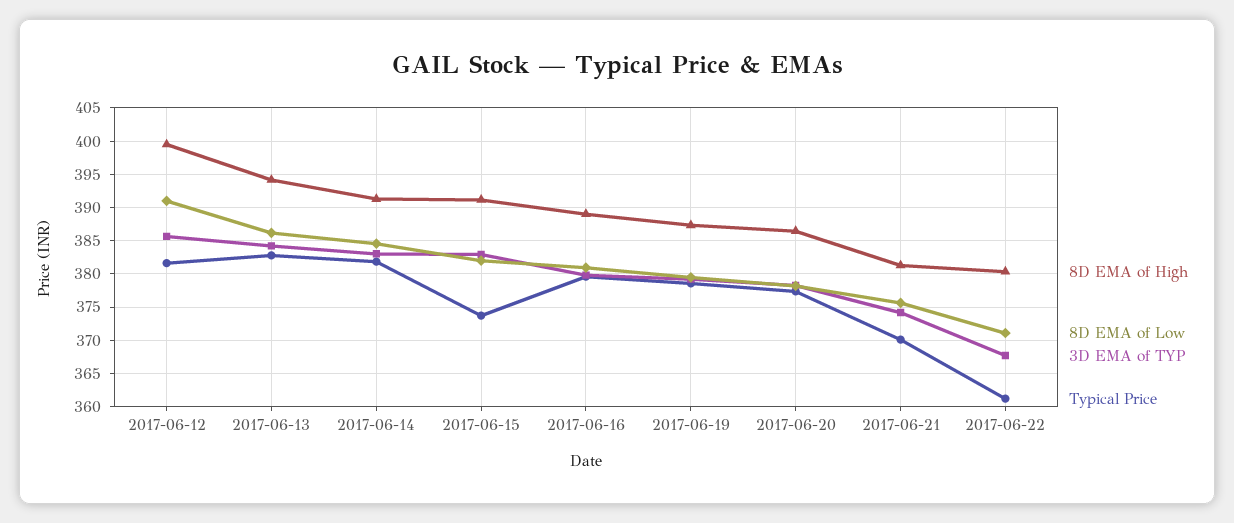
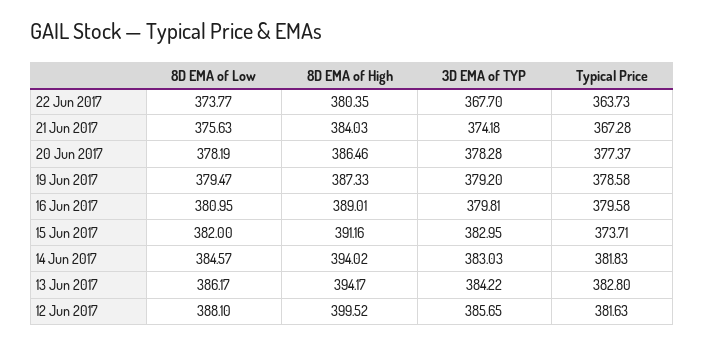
8D EMA of Low, 2017-06-12: 391 -> 388.1
8D EMA of High, 2017-06-14: 391 -> 394.02
8D EMA of High, 2017-06-21: 381 -> 384.03
Typical Price, 2017-06-21: 370 -> 367.28
8D EMA of Low, 2017-06-22: 371 -> 373.77
Typical Price, 2017-06-22: 361 -> 363.73

